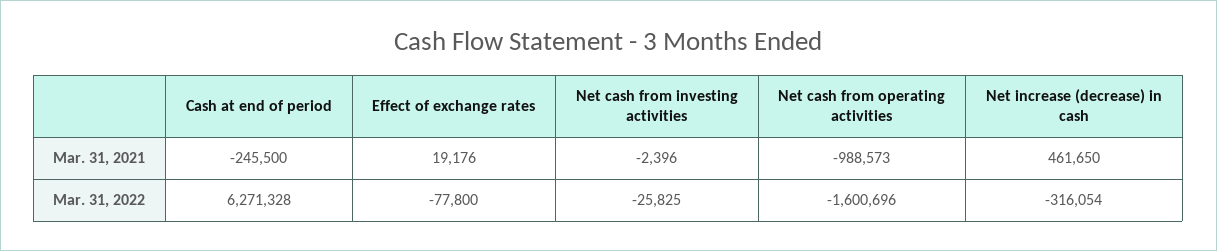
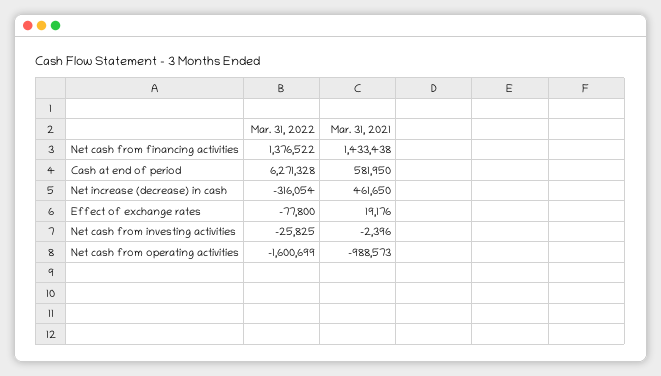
Cash at end of period, Mar. 31, 2021: -245500 -> 581950
Net cash from operating activities, Mar. 31, 2022: -1600696 -> -1600699
Net cash from financing activities, Mar. 31, 2022: none -> 1376522
Net cash from financing activities, Mar. 31, 2021: none -> 1433438

